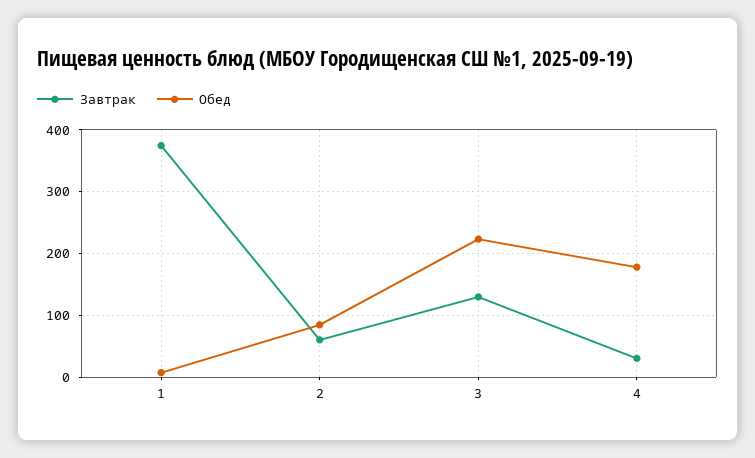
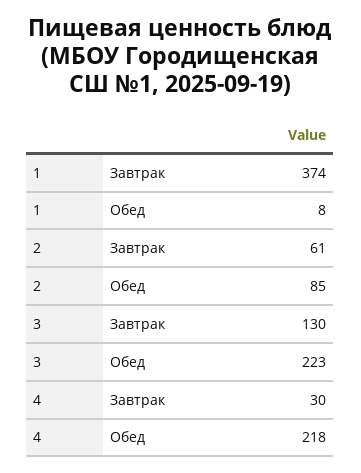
Обед, 4: 180 -> 218

